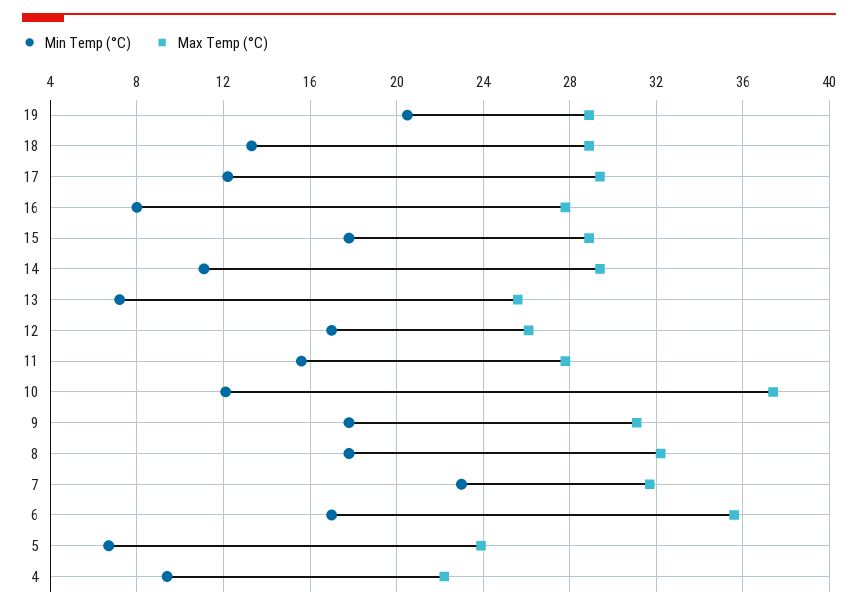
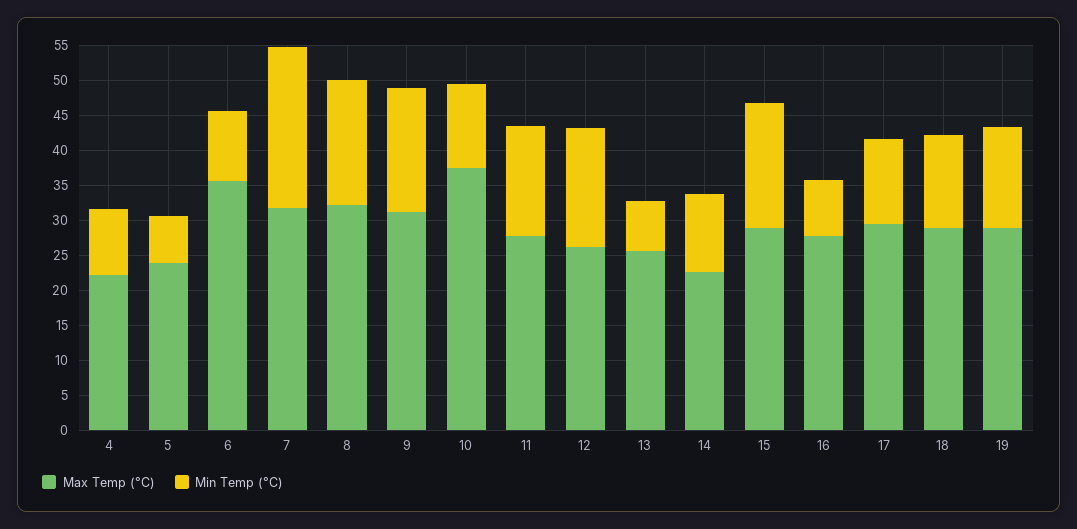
Min Temp (°C), 19: 20.5 -> 15
Max Temp (°C), 14: 29.5 -> 22.5
Min Temp (°C), 6: 17 -> 10

